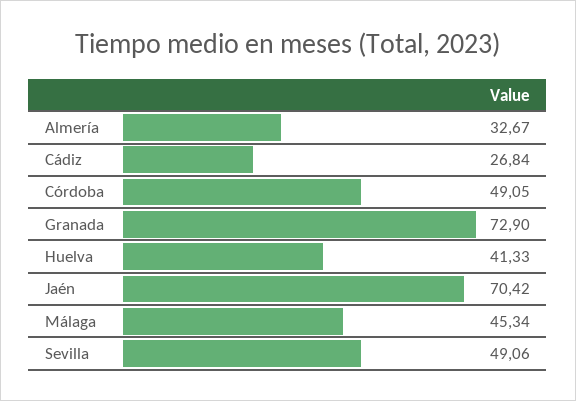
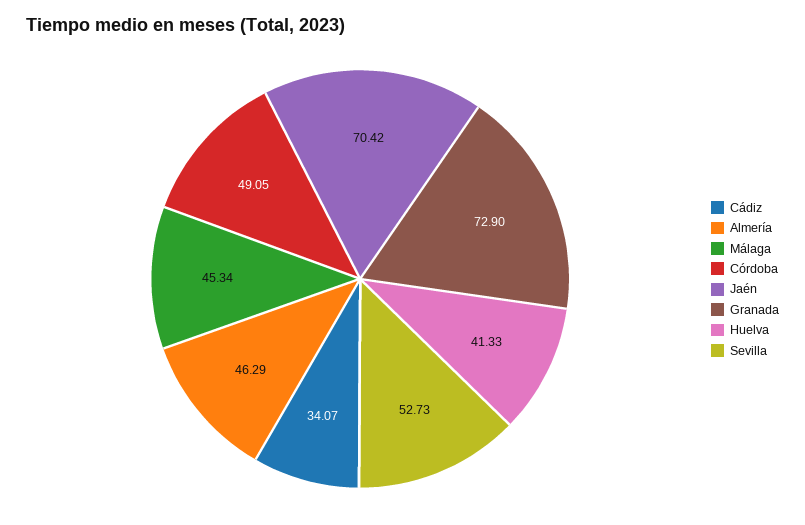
Almería: 32.67 -> 46.29
Cádiz: 26.84 -> 34.07
Sevilla: 49.06 -> 52.73

